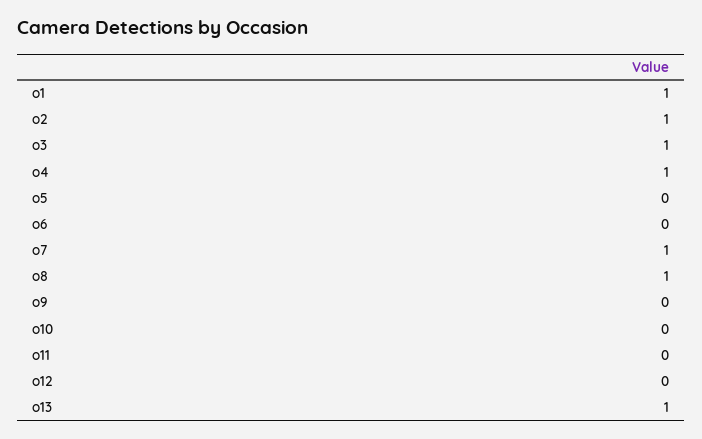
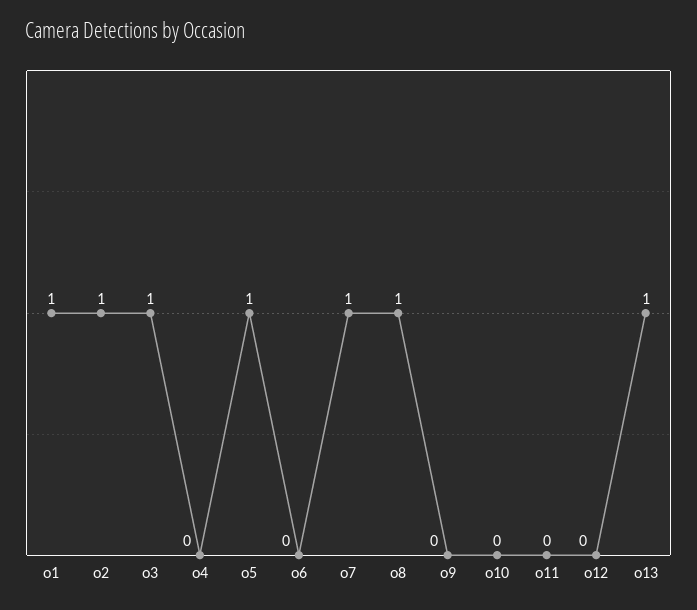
o4: 1 -> 0
o5: 0 -> 1

